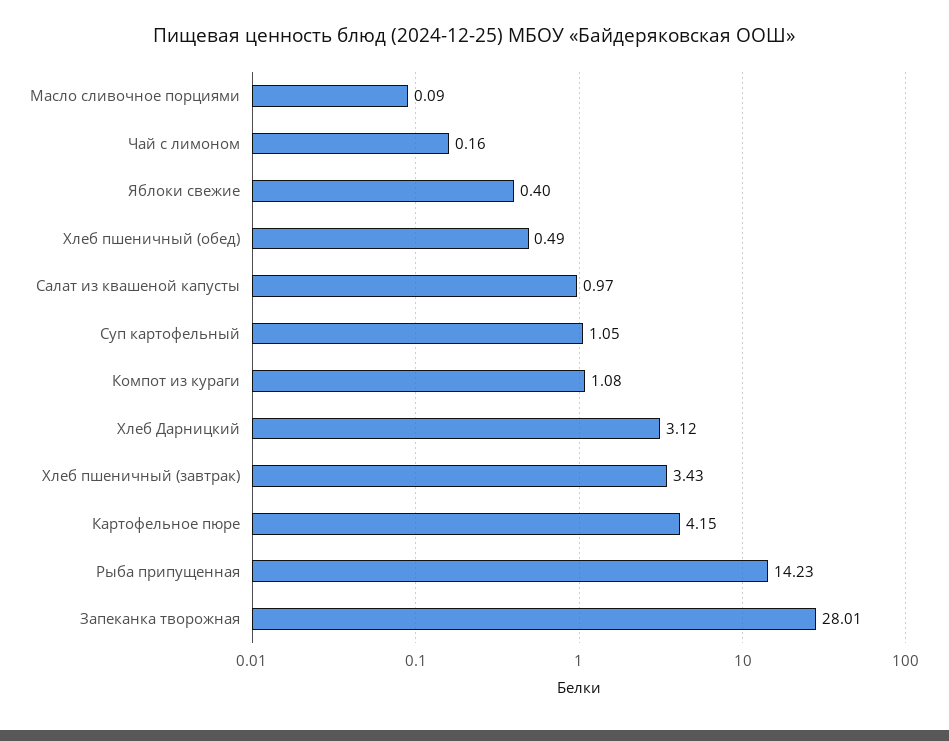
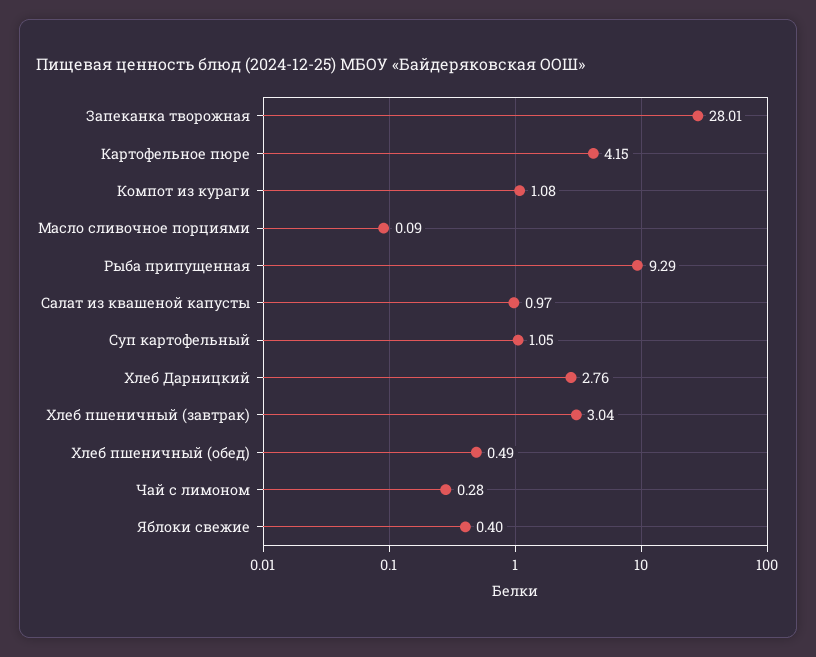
Чай с лимоном: 0.16 -> 0.28
Хлеб Дарницкий: 3.12 -> 2.76
Хлеб пшеничный (завтрак): 3.43 -> 3.04
Рыба припущенная: 14.23 -> 9.29

